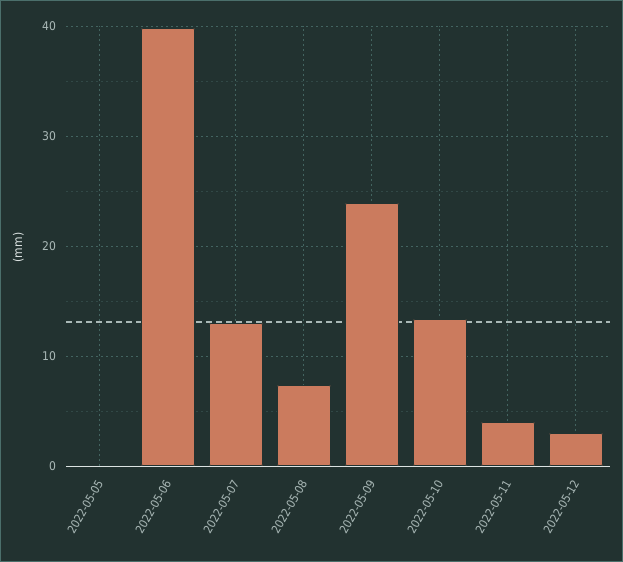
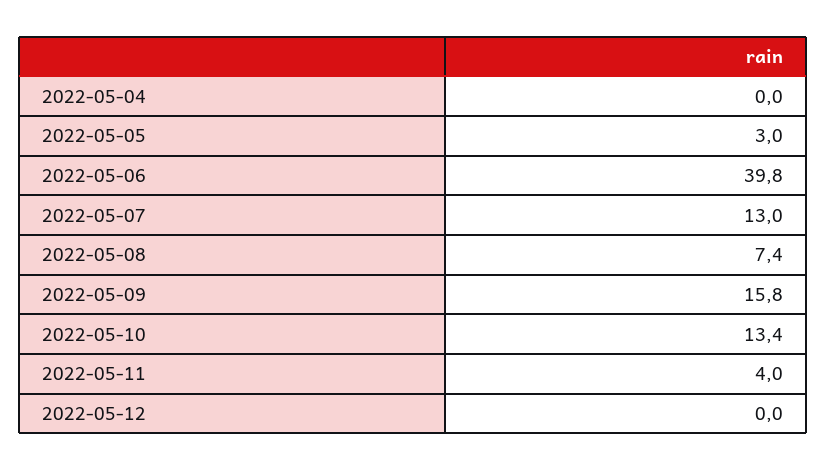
2022-05-05: 0 -> 3
2022-05-09: 24 -> 15.8
2022-05-12: 3 -> 0
2022-05-04: none -> 0

